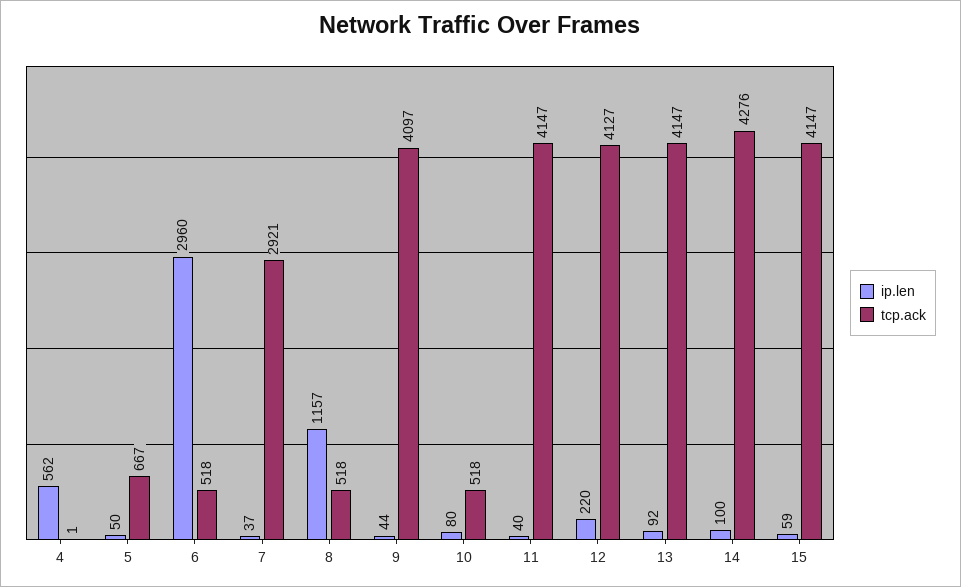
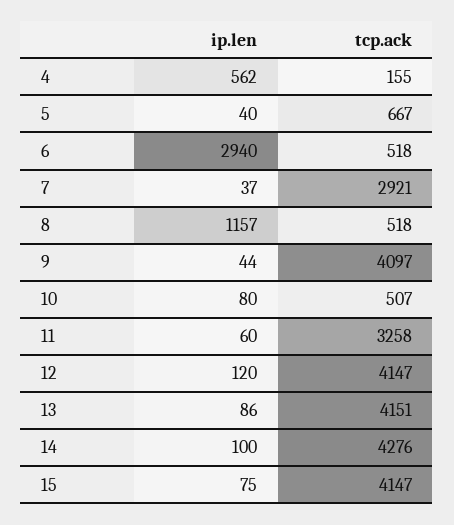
tcp.ack, 4: 1 -> 155
ip.len, 5: 50 -> 40
ip.len, 6: 2960 -> 2940
tcp.ack, 10: 518 -> 507
ip.len, 11: 40 -> 60
tcp.ack, 11: 4147 -> 3258
ip.len, 12: 220 -> 120
tcp.ack, 12: 4127 -> 4147
ip.len, 13: 92 -> 86
tcp.ack, 13: 4147 -> 4151
ip.len, 15: 59 -> 75

